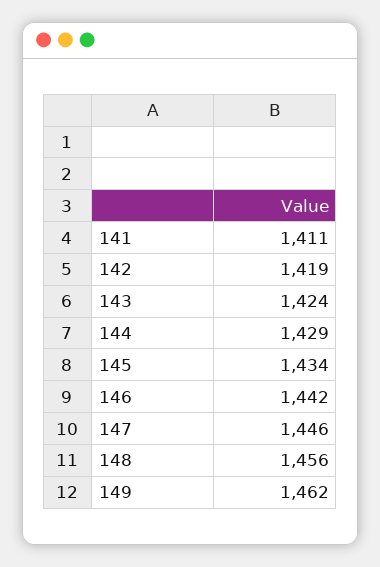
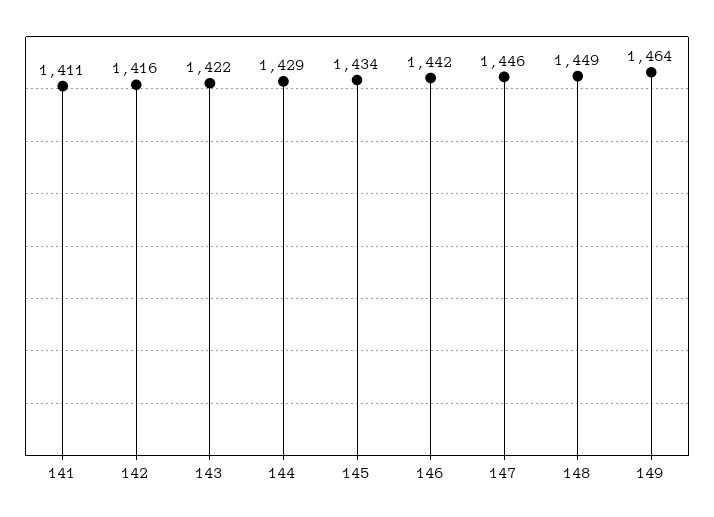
142: 1419 -> 1416
143: 1424 -> 1422
148: 1456 -> 1449
149: 1462 -> 1464

